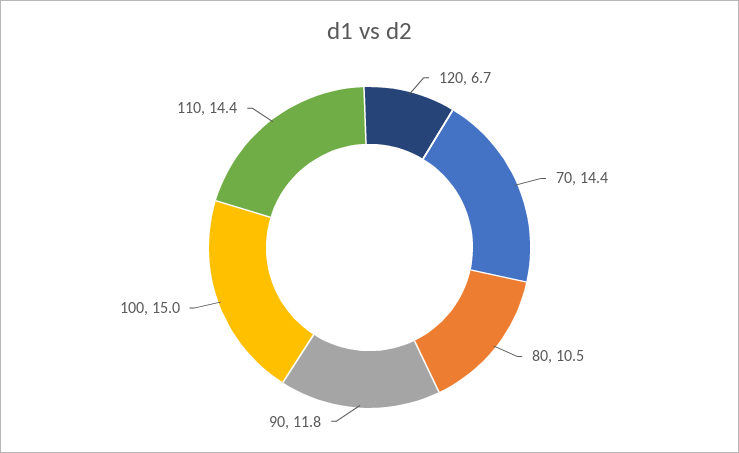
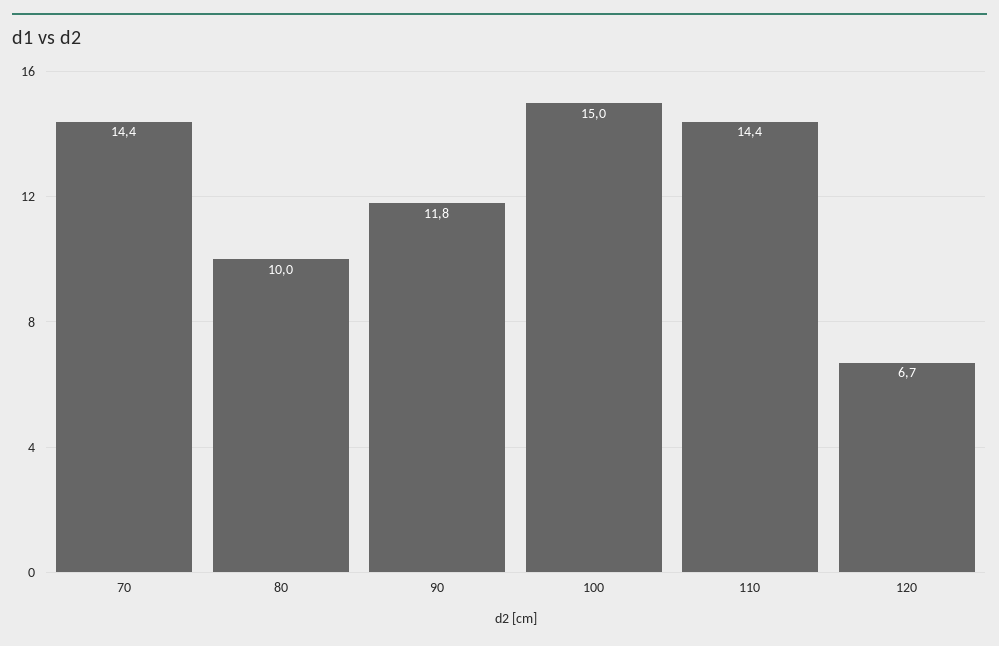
80: 10.5 -> 10

